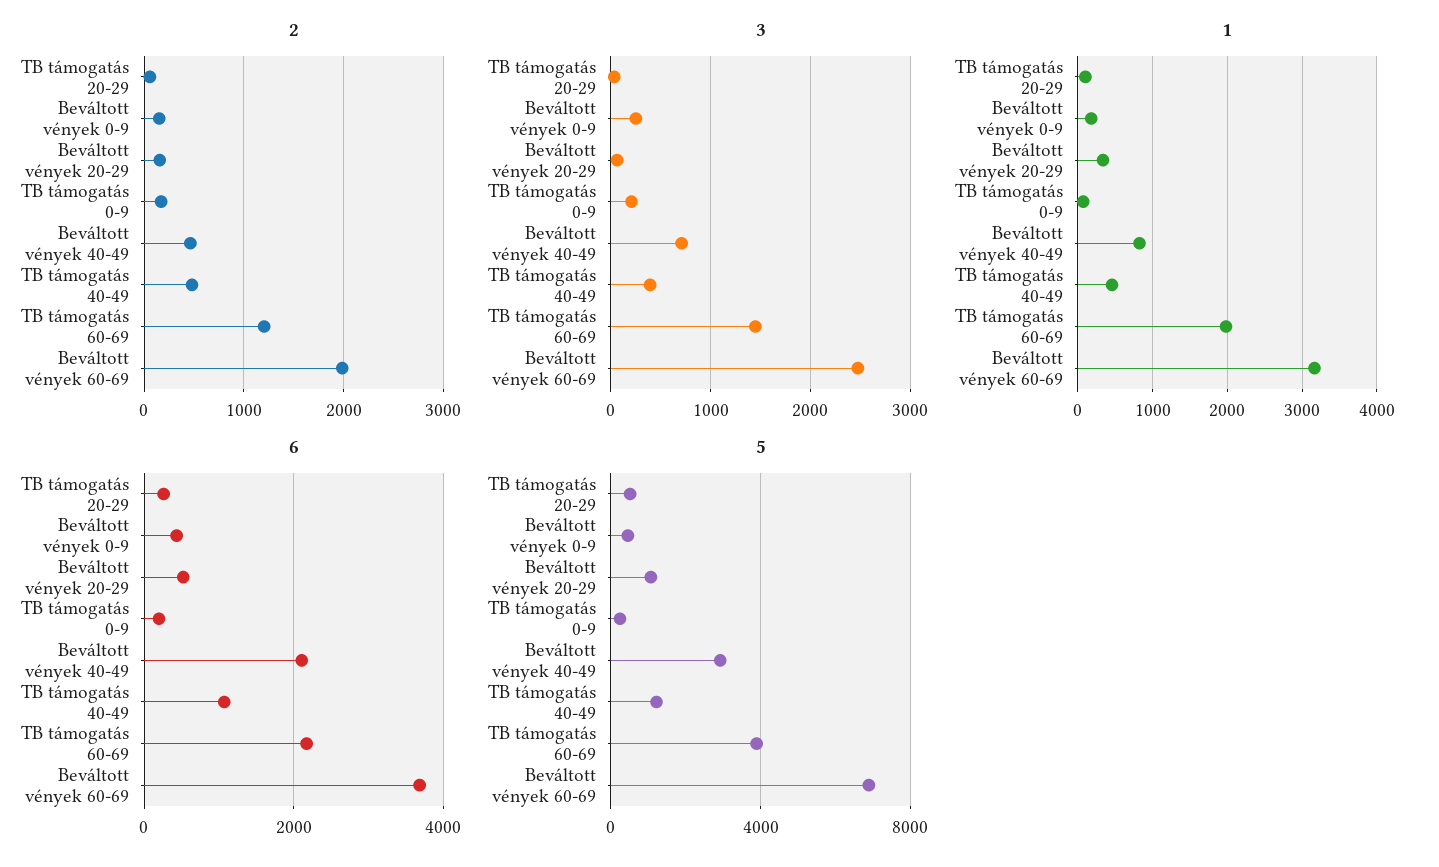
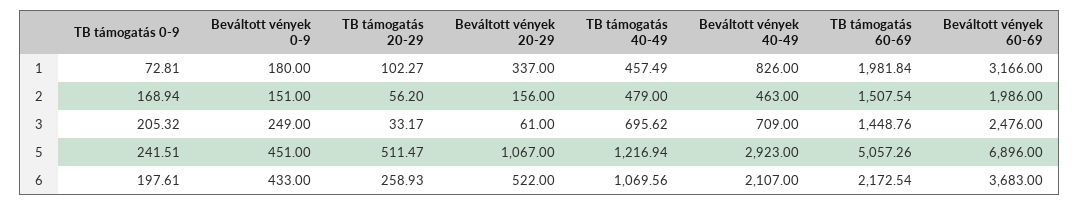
2, TB támogatás 60-69: 1200 -> 1507.54
3, TB támogatás 40-49: 400 -> 695.62
5, TB támogatás 60-69: 4000 -> 5057.26

